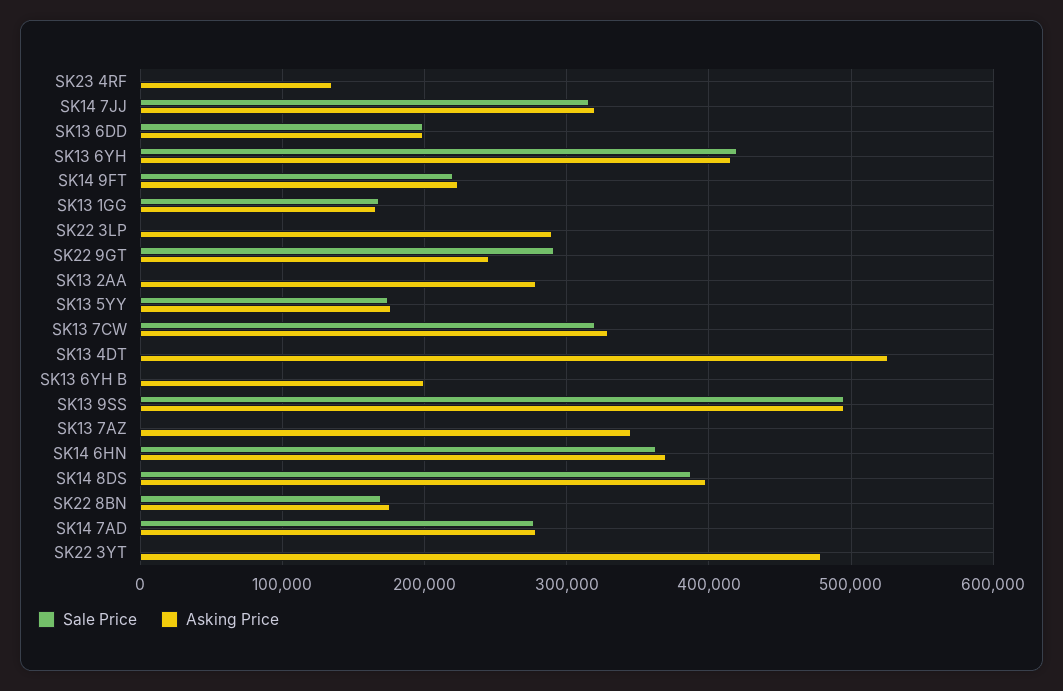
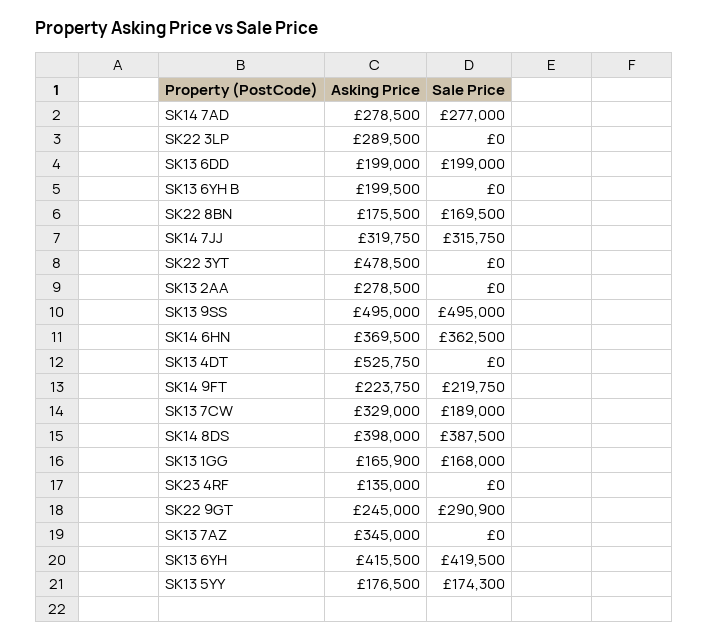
Sale Price, SK13 7CW: 320000 -> 189000

